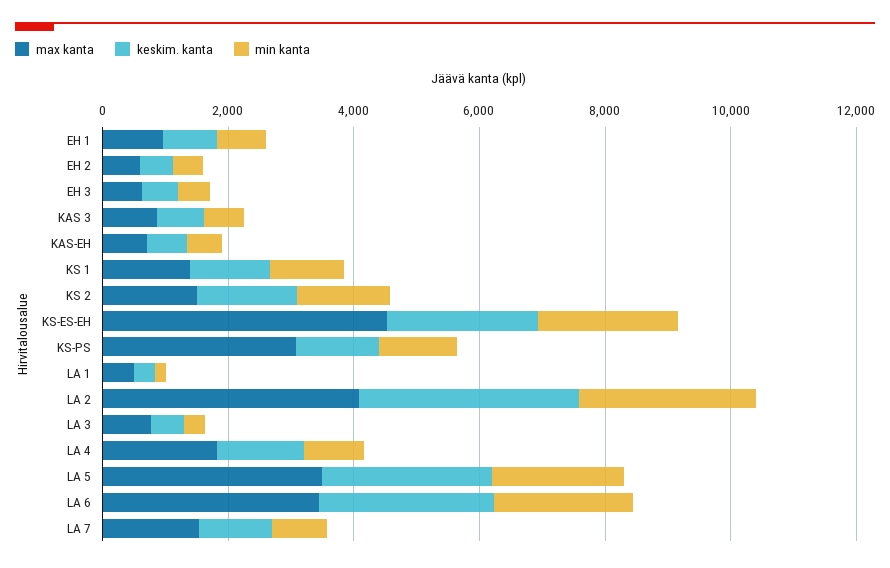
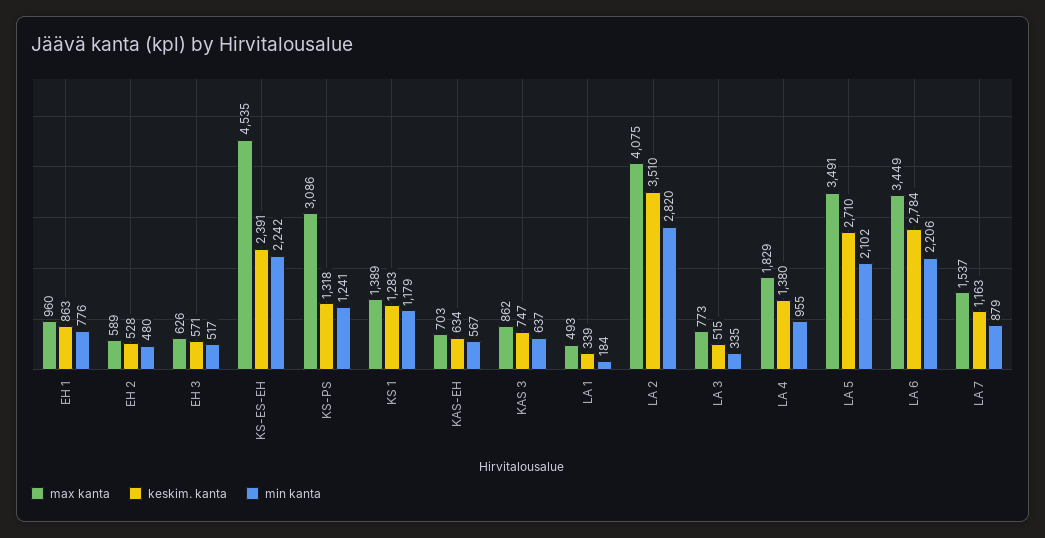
max kanta, KS 2: 1500 -> none
keskim. kanta, KS 2: 1500 -> none
min kanta, KS 2: 1500 -> none

